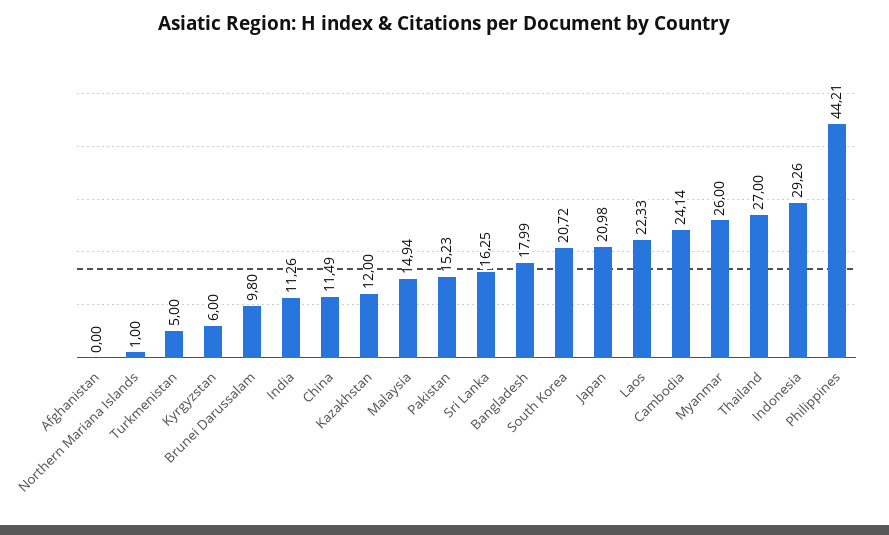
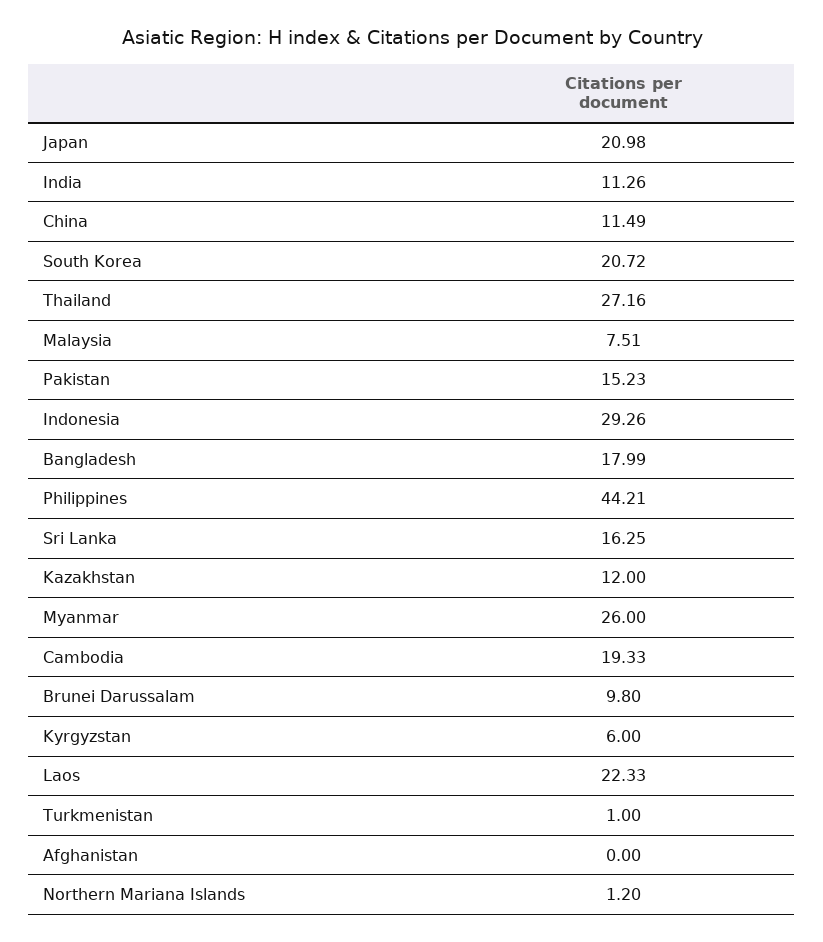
Northern Mariana Islands: 1 -> 1.2
Turkmenistan: 5 -> 1
Malaysia: 14.94 -> 7.51
Cambodia: 24.14 -> 19.33
Thailand: 27 -> 27.16

